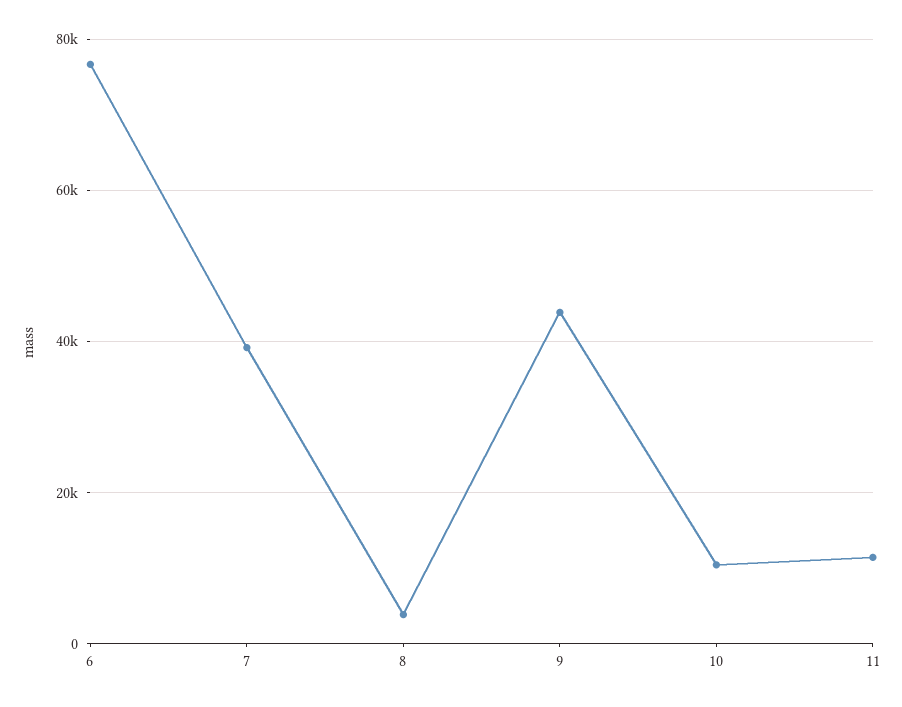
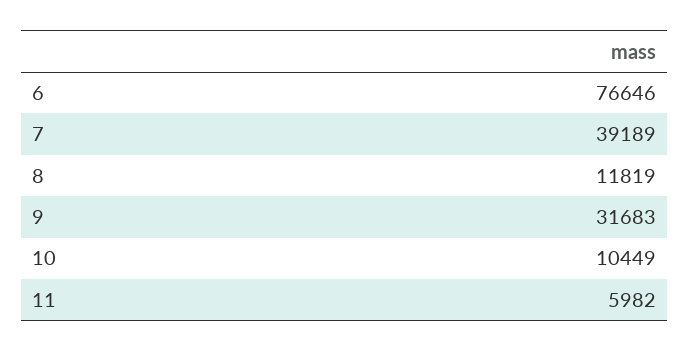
8: 4000 -> 11819
9: 44000 -> 31683
11: 12000 -> 5982

